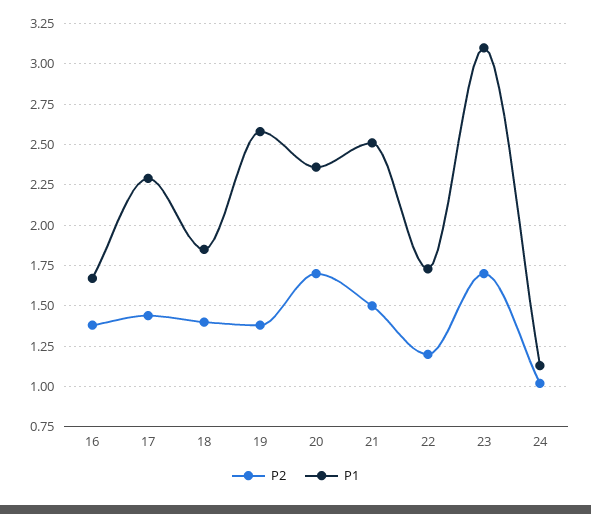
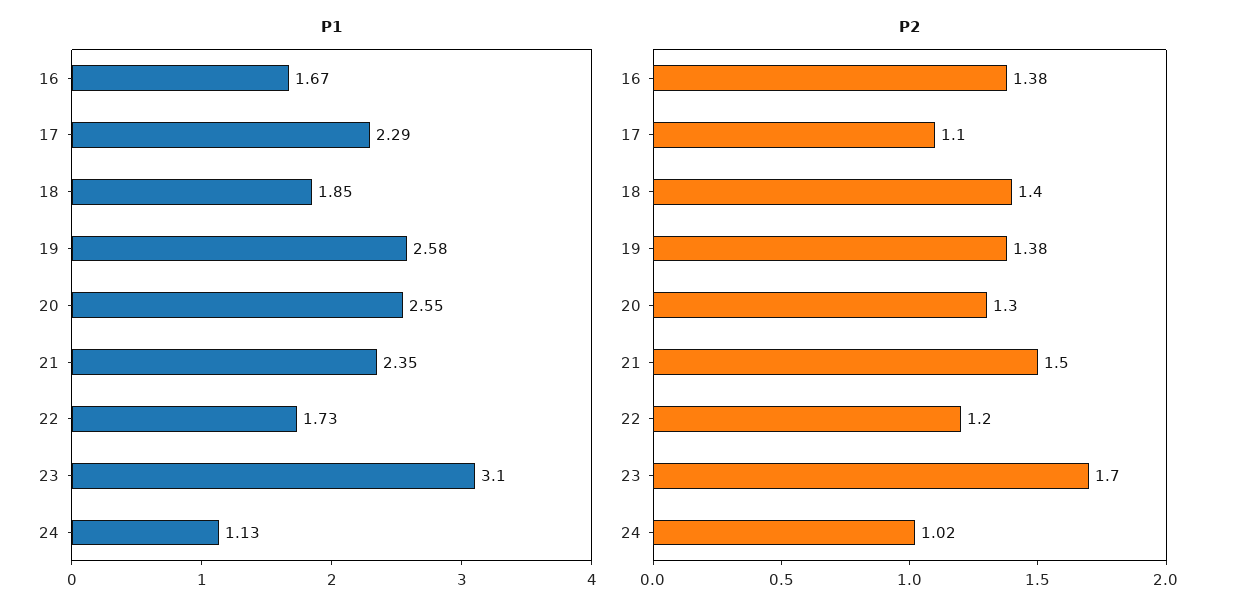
P2, 17: 1.45 -> 1.1
P2, 20: 1.7 -> 1.3
P1, 20: 2.35 -> 2.55
P1, 21: 2.5 -> 2.35

